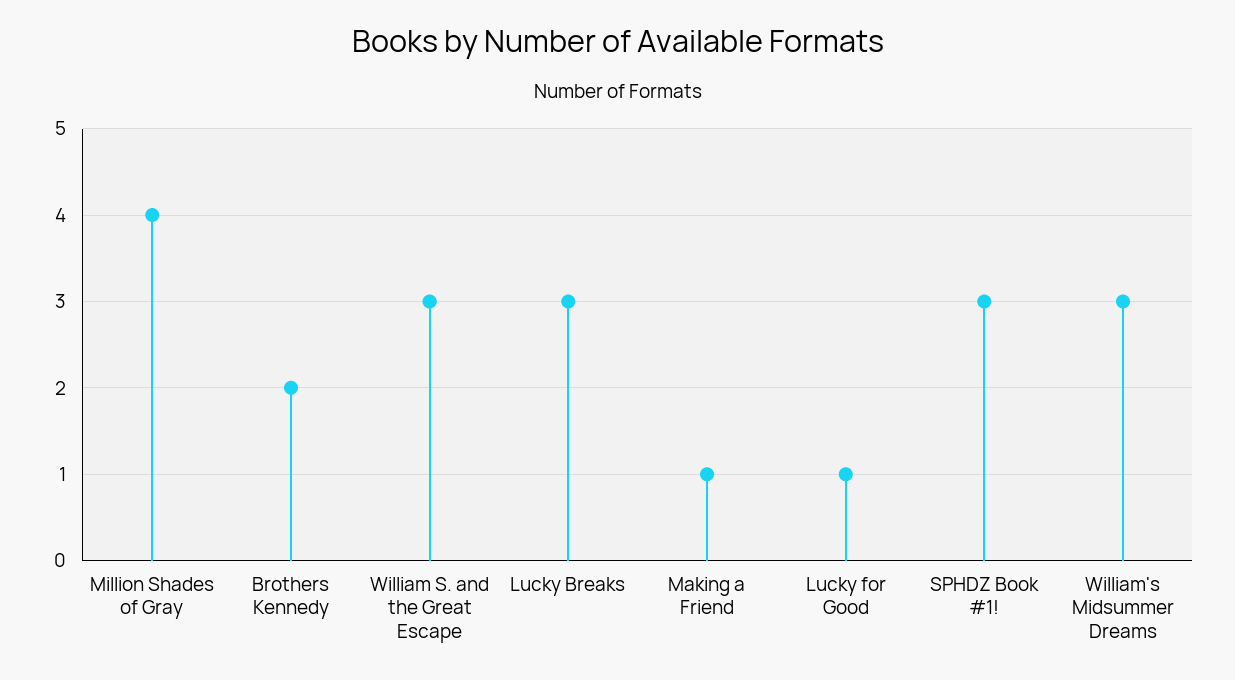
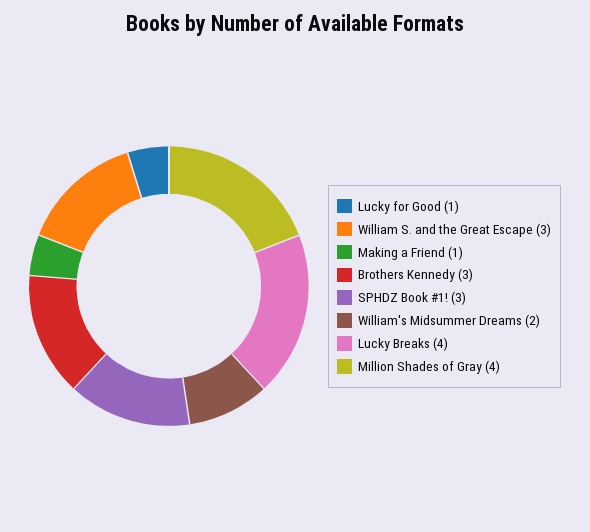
Brothers Kennedy: 2 -> 3
Lucky Breaks: 3 -> 4
William's Midsummer Dreams: 3 -> 2

